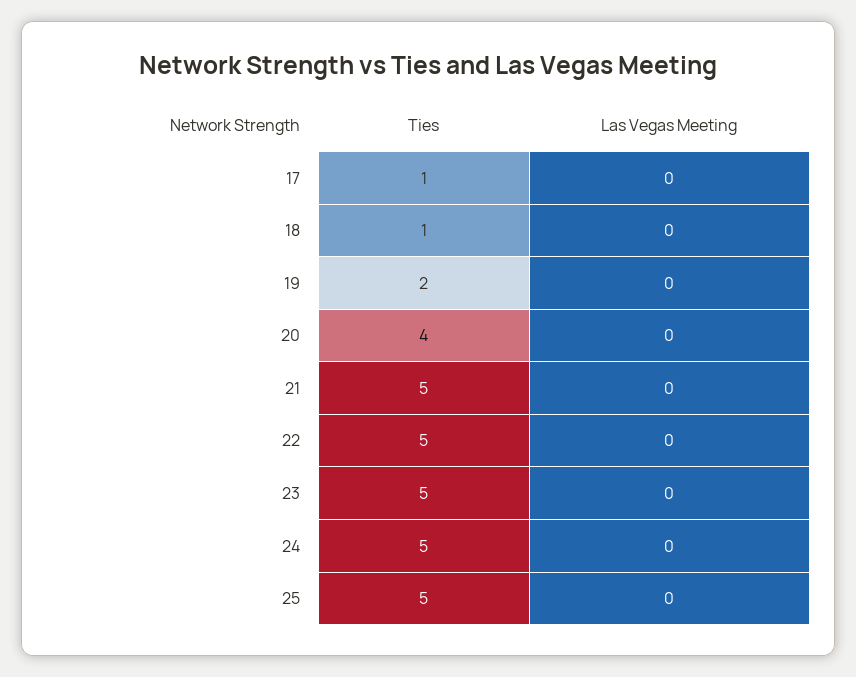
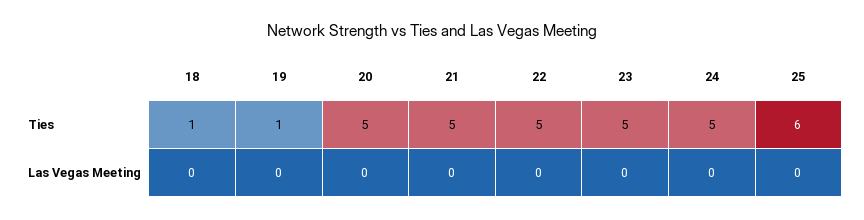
Ties, 17: 1 -> none
Las Vegas Meeting, 17: 0 -> none
Ties, 19: 2 -> 1
Ties, 20: 4 -> 5
Ties, 25: 5 -> 6

